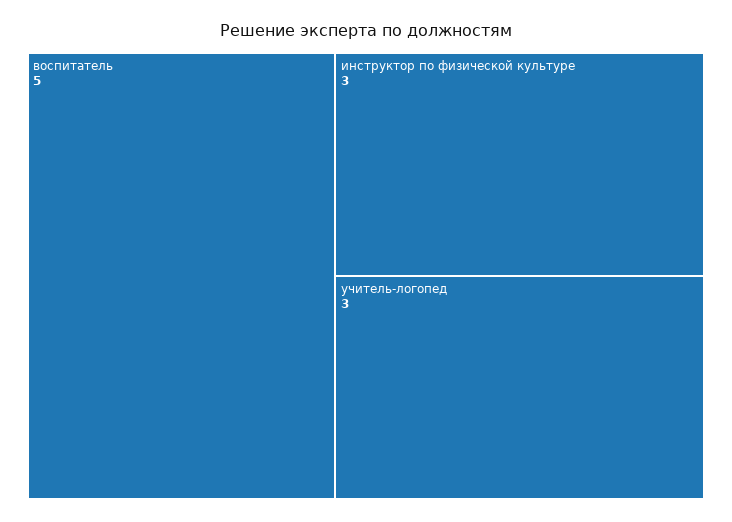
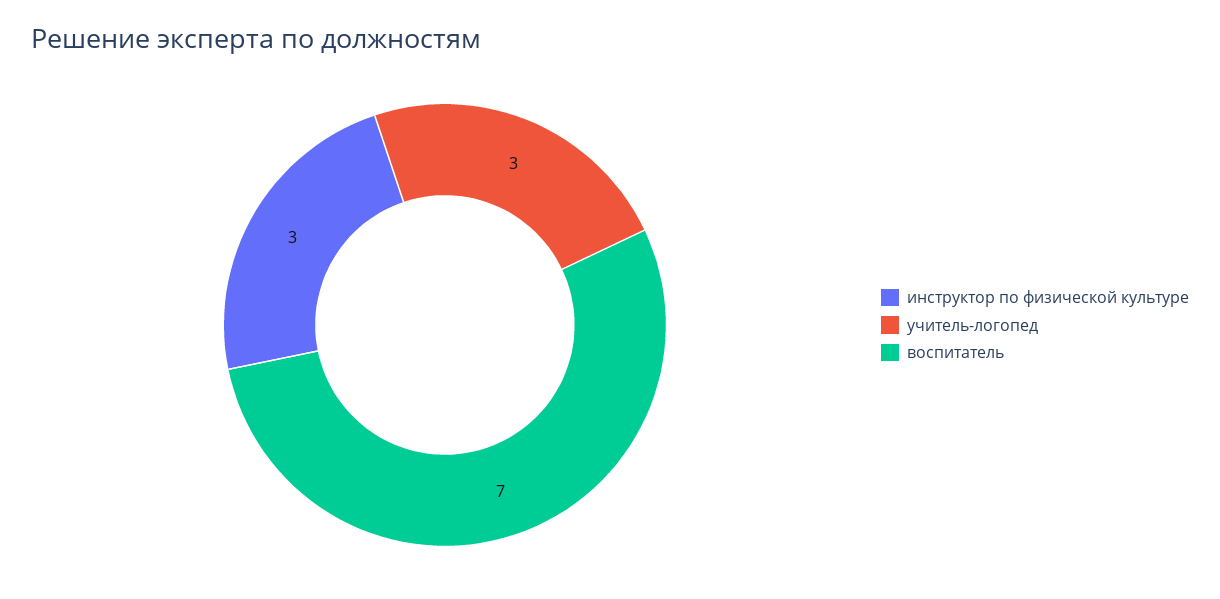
воспитатель: 5 -> 7

